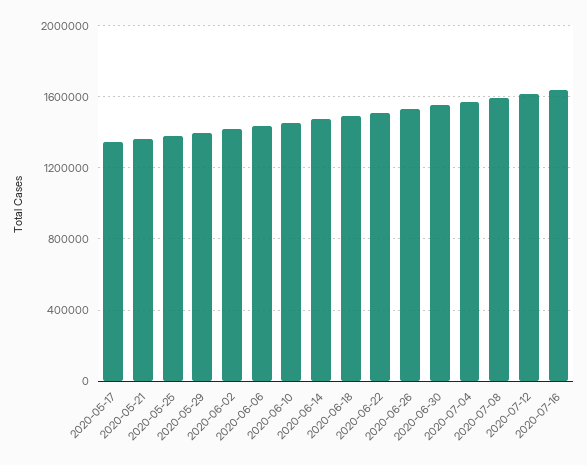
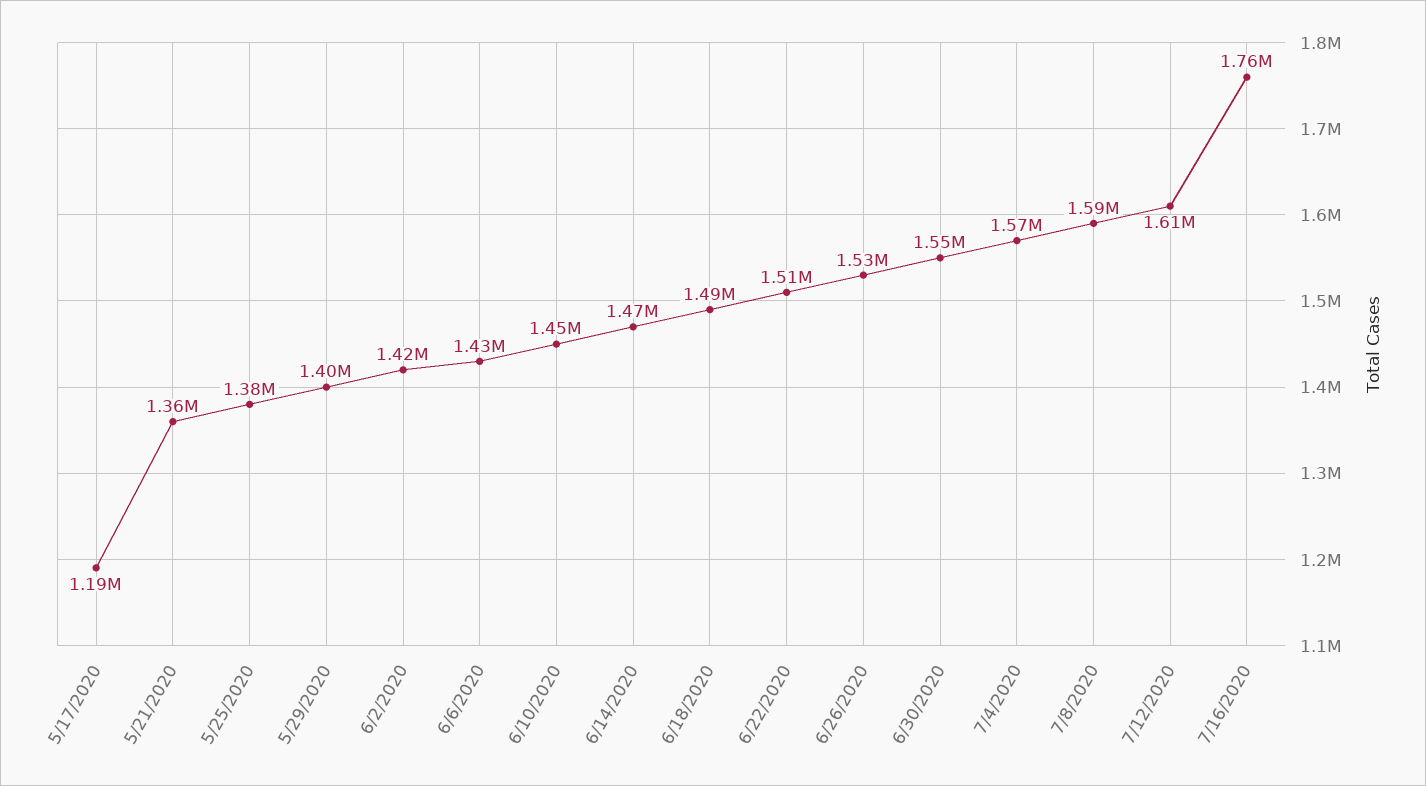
2020-05-17: 1350000 -> 1190000
2020-07-16: 1650000 -> 1760000

